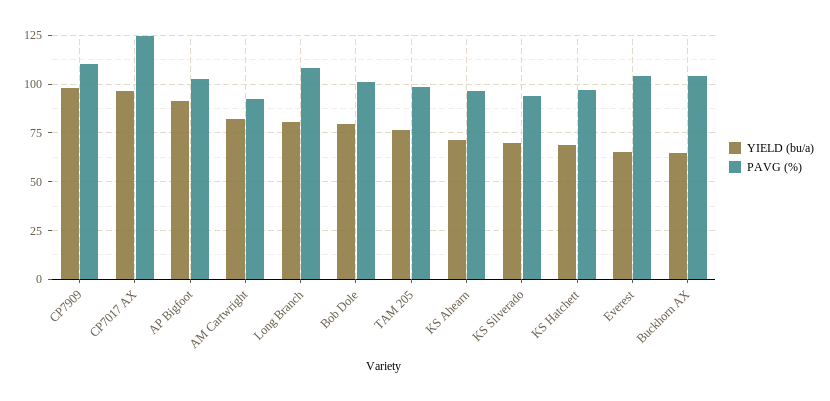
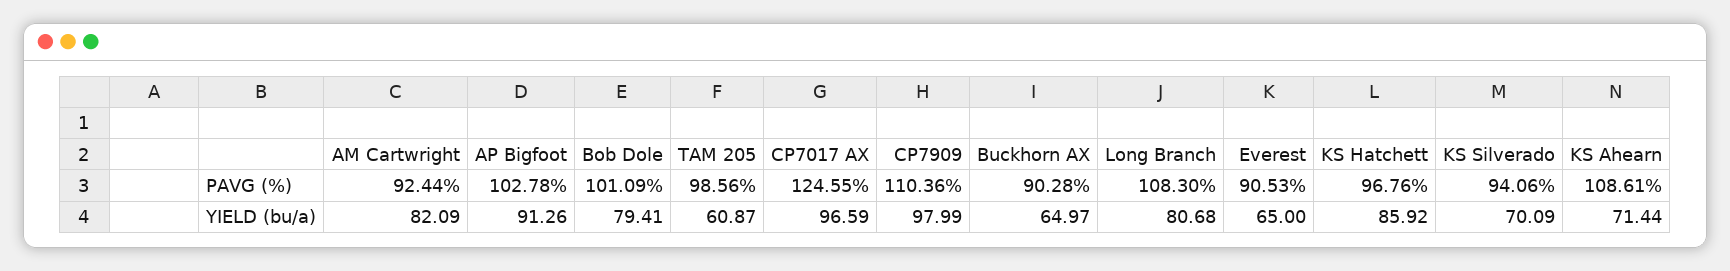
YIELD (bu/a), TAM 205: 75 -> 60.87
PAVG (%), KS Ahearn: 95 -> 108.61
YIELD (bu/a), KS Hatchett: 70 -> 85.92
PAVG (%), Everest: 105 -> 90.53
PAVG (%), Buckhorn AX: 105 -> 90.28

